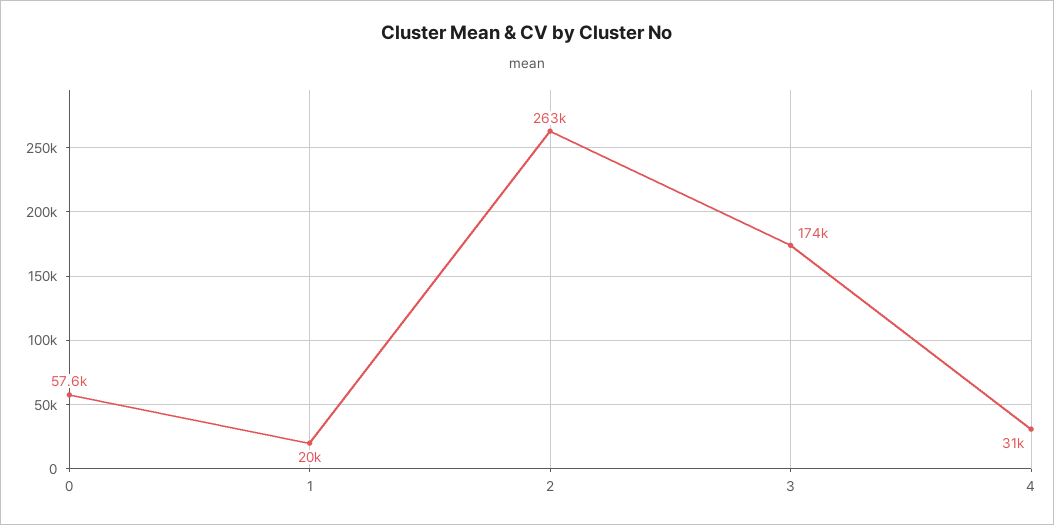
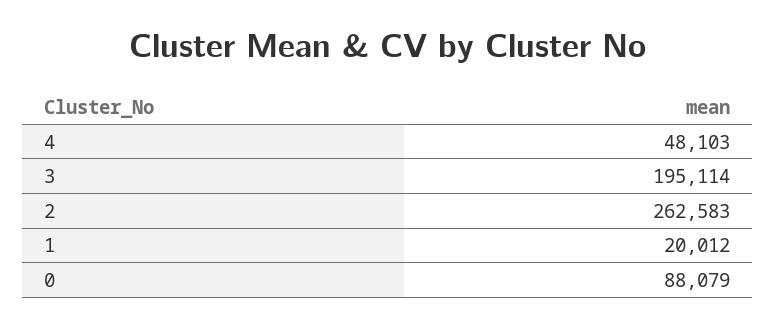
0: 57600 -> 88079
3: 174000 -> 195114
4: 31000 -> 48103

